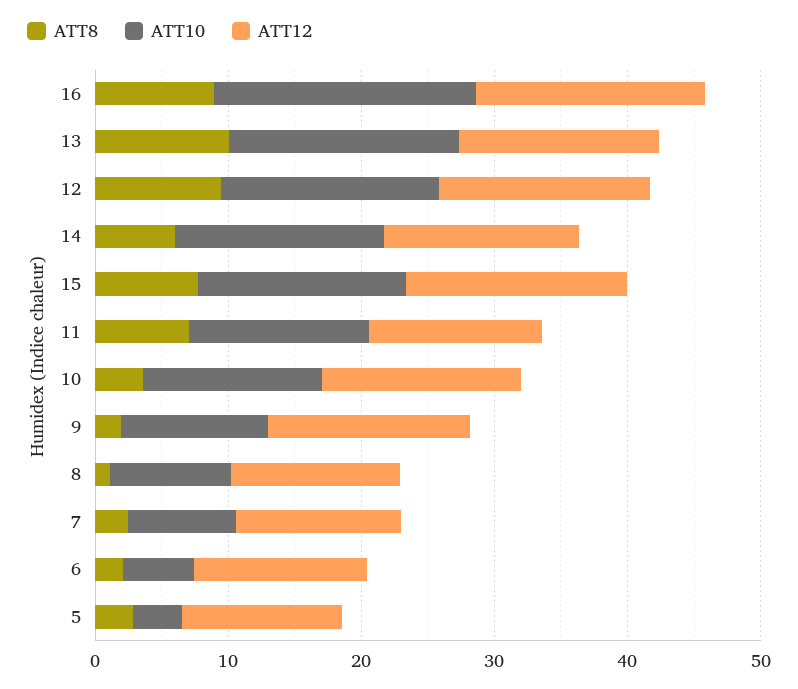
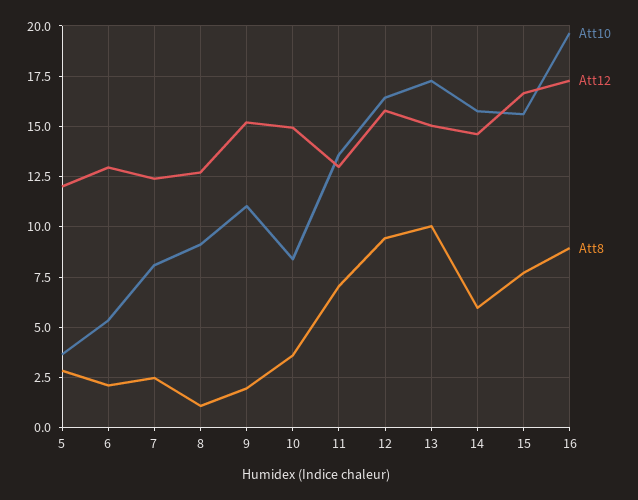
ATT10, 10: 14 -> 8.5

